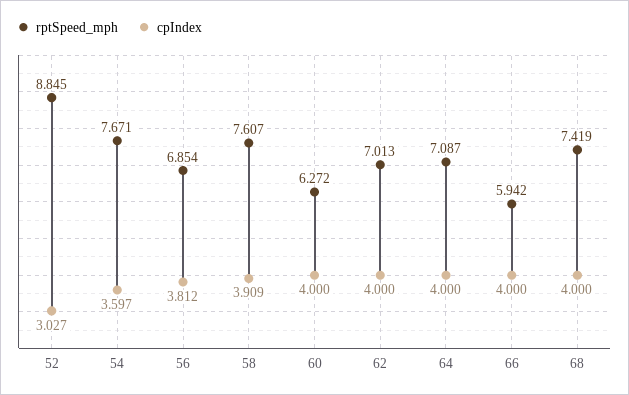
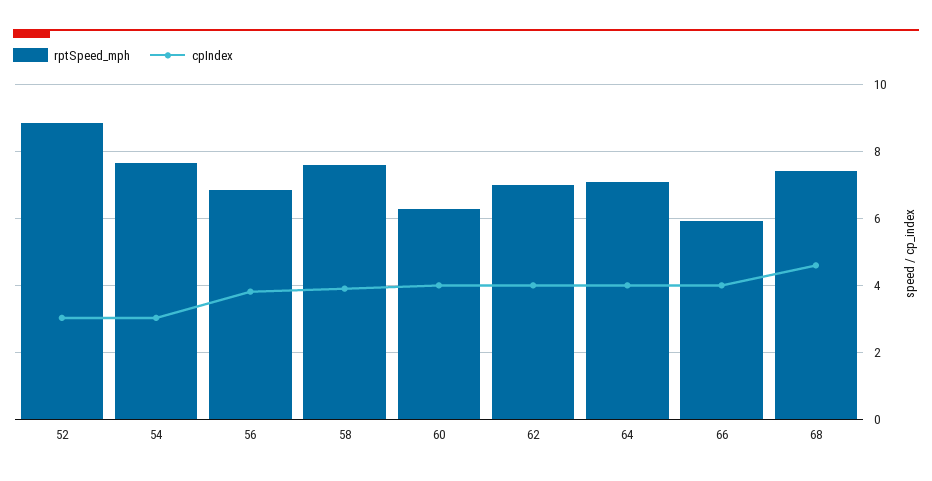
cpIndex, 54: 3.597 -> 3
cpIndex, 68: 4 -> 4.6

